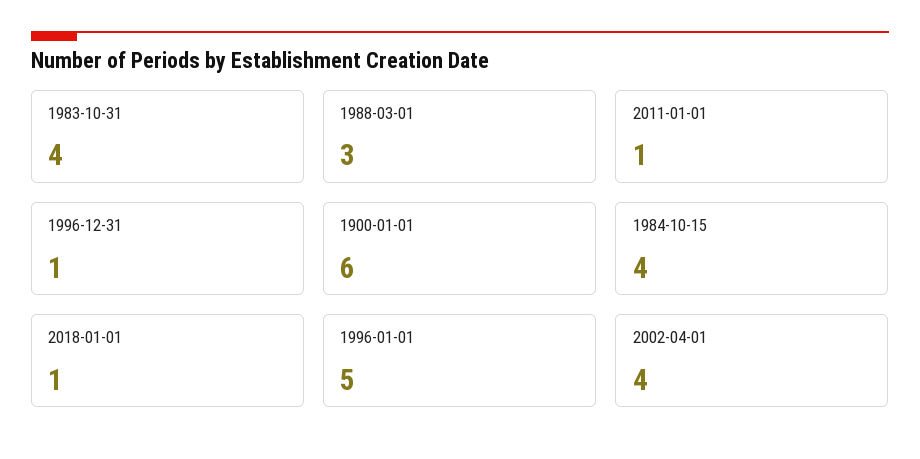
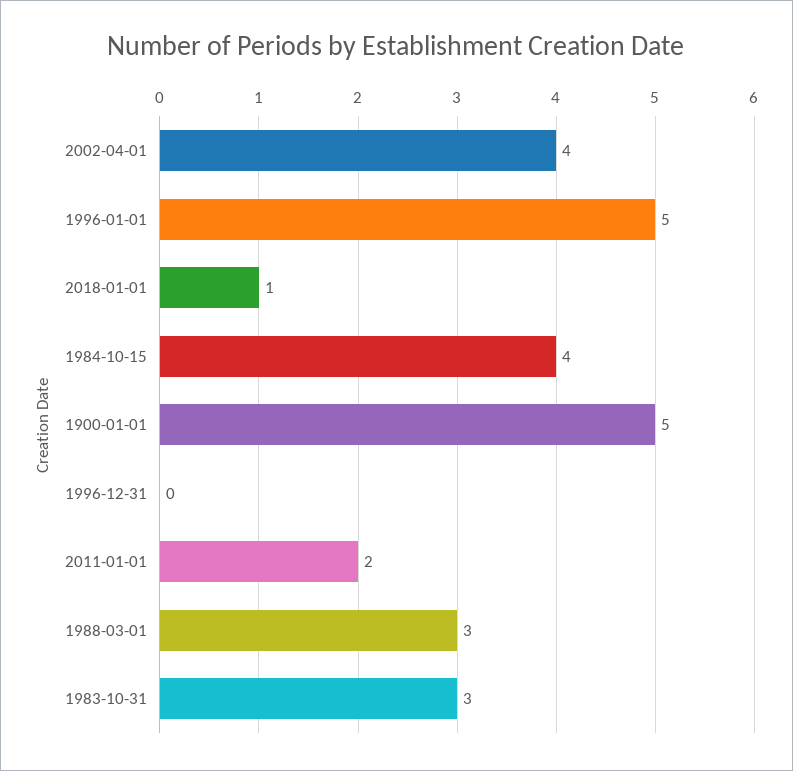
1983-10-31: 4 -> 3
2011-01-01: 1 -> 2
1996-12-31: 1 -> 0
1900-01-01: 6 -> 5

